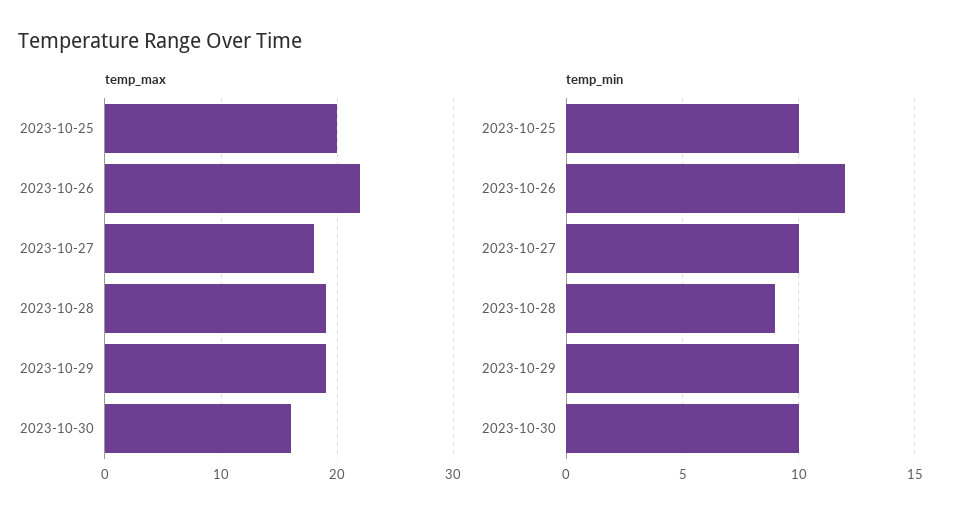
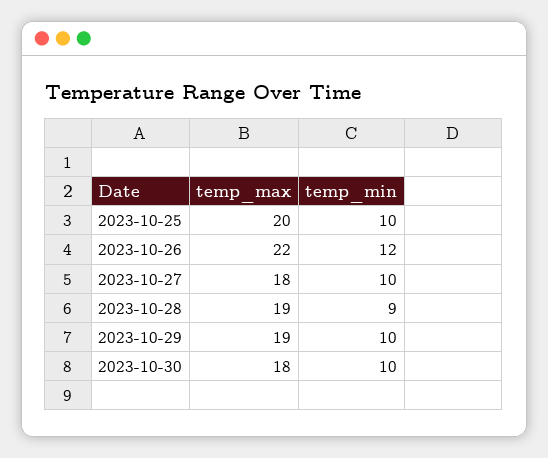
temp_max, 2023-10-30: 16 -> 18

